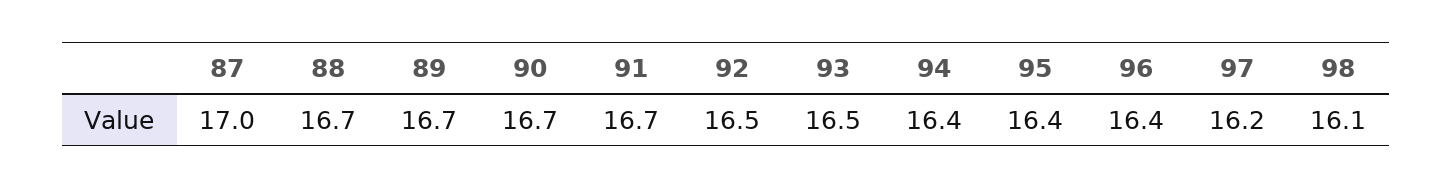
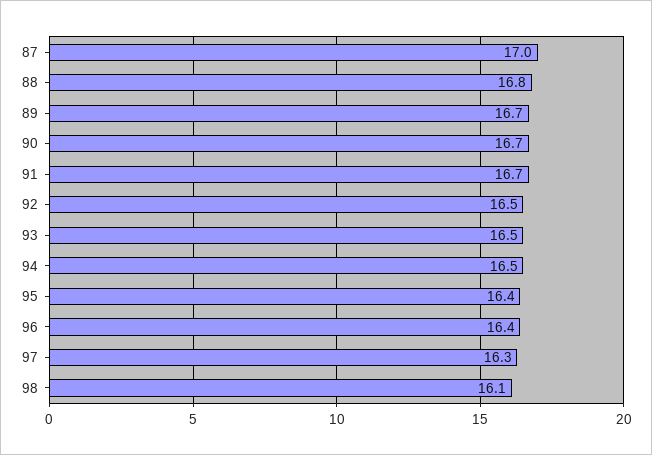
88: 16.7 -> 16.8
94: 16.4 -> 16.5
97: 16.2 -> 16.3

